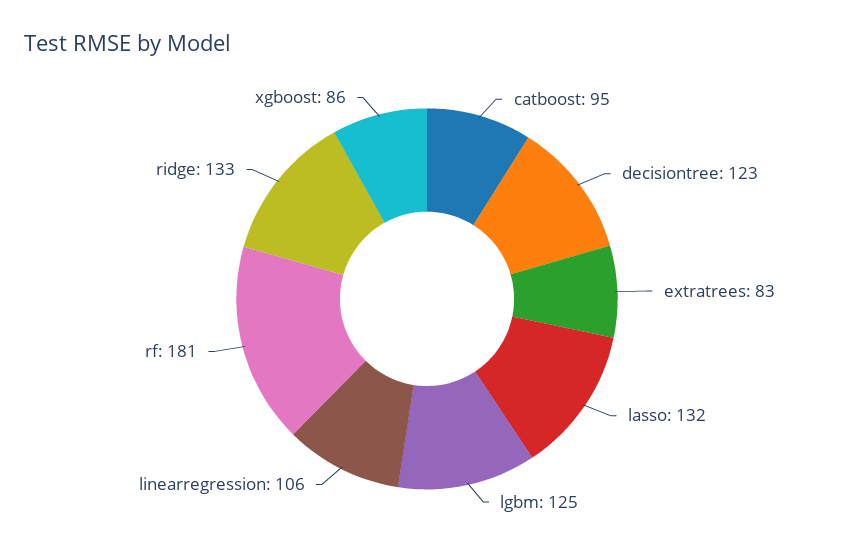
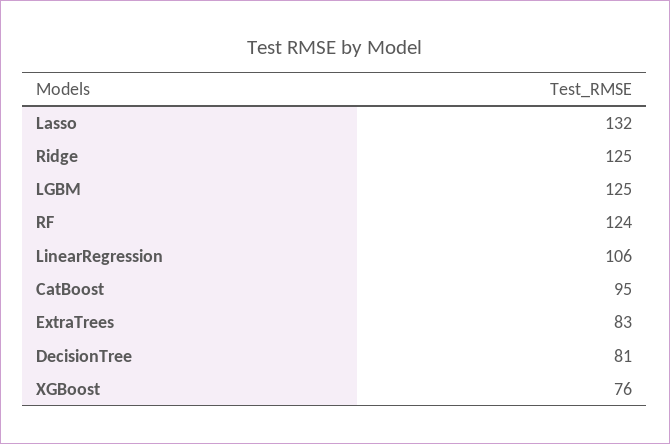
decisiontree: 123 -> 81
rf: 181 -> 124
ridge: 133 -> 125
xgboost: 86 -> 76

